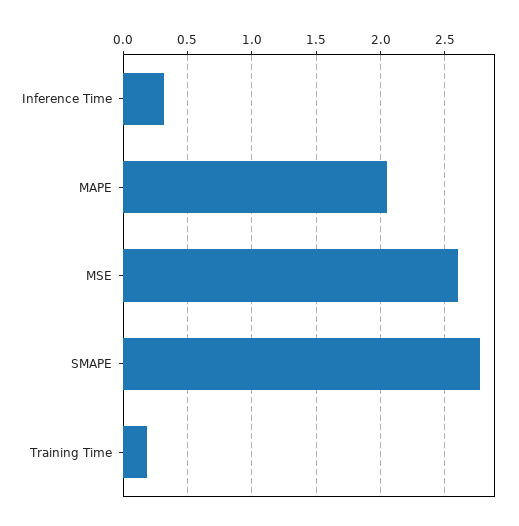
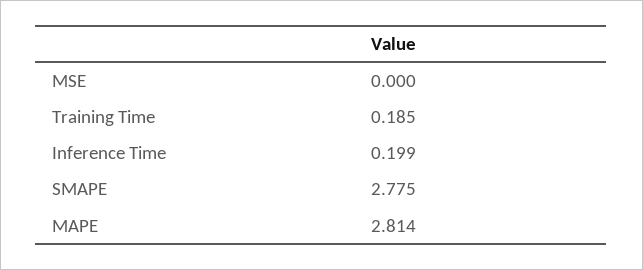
Inference Time: 0.3 -> 0.199
MAPE: 2.05 -> 2.814
MSE: 2.6 -> 0

